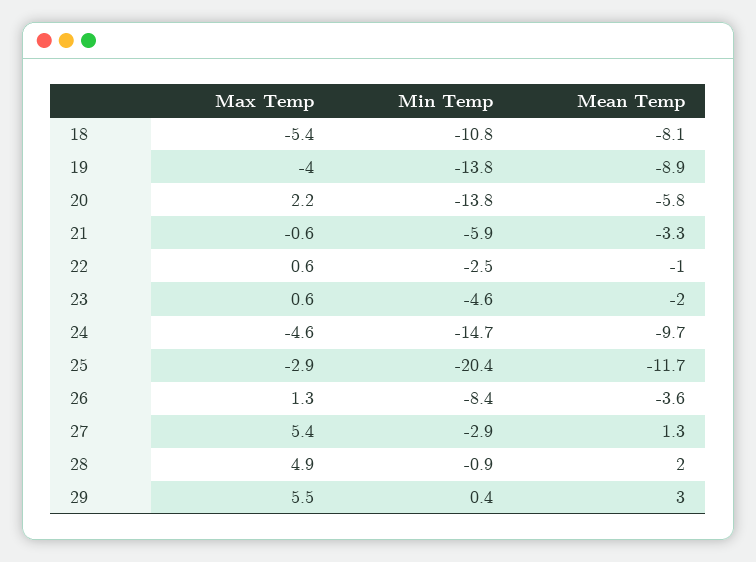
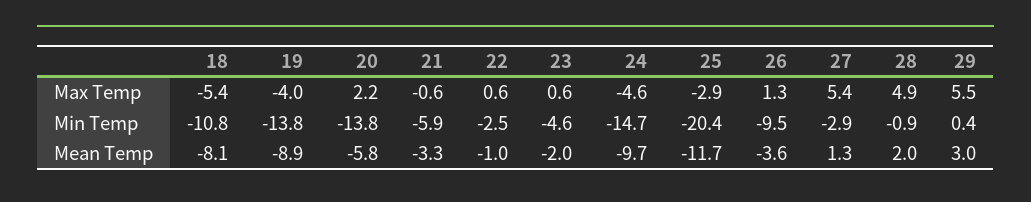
Min Temp, 26: -8.4 -> -9.5

